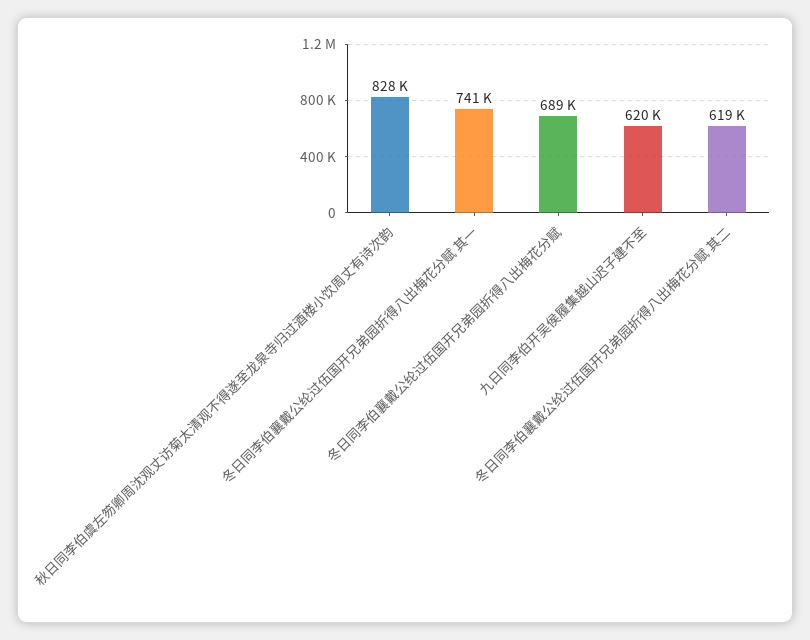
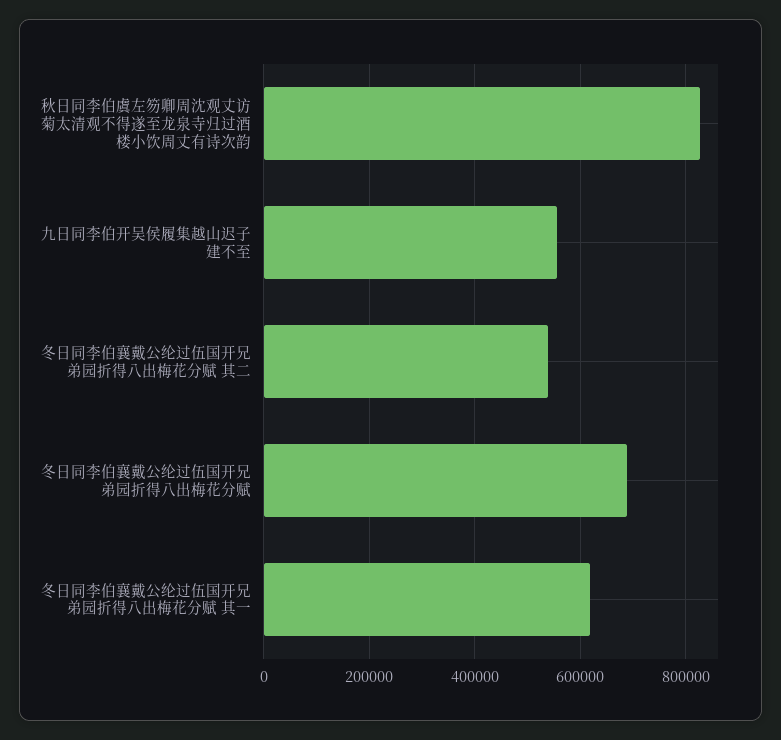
冬日同李伯襄戴公纶过伍国开兄弟园折得八出梅花分赋 其一: 741000 -> 620000
九日同李伯开吴侯履集越山迟子建不至: 620000 -> 560000
冬日同李伯襄戴公纶过伍国开兄弟园折得八出梅花分赋 其二: 619000 -> 540000

